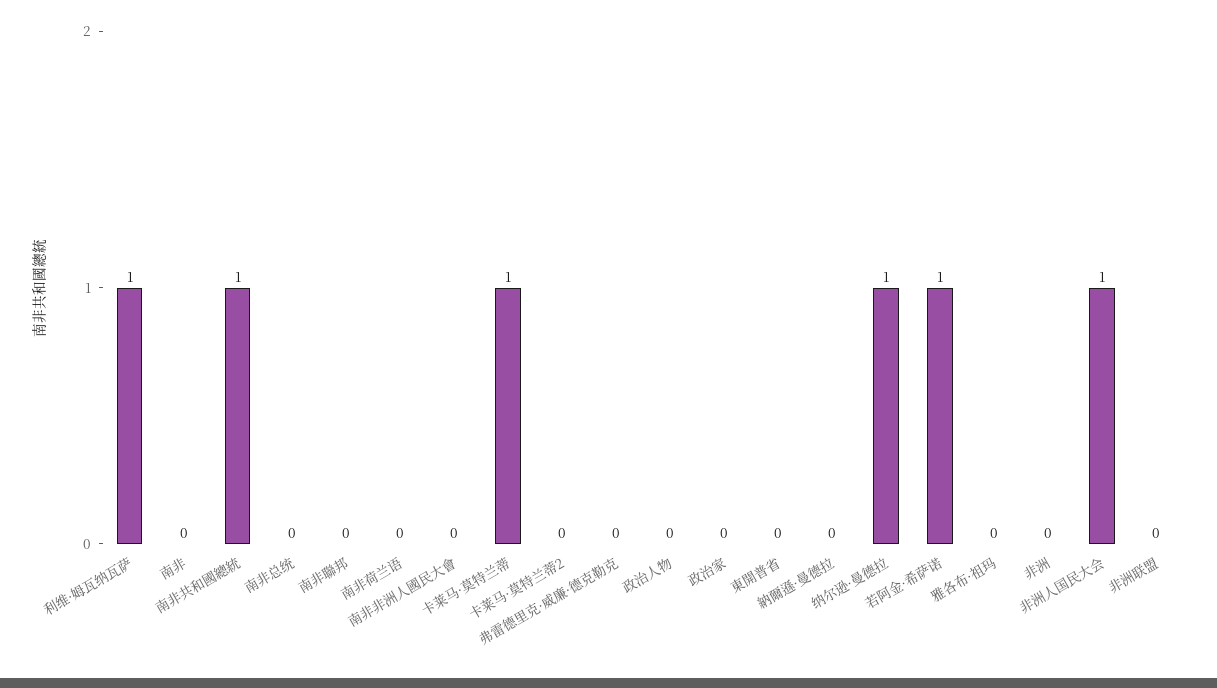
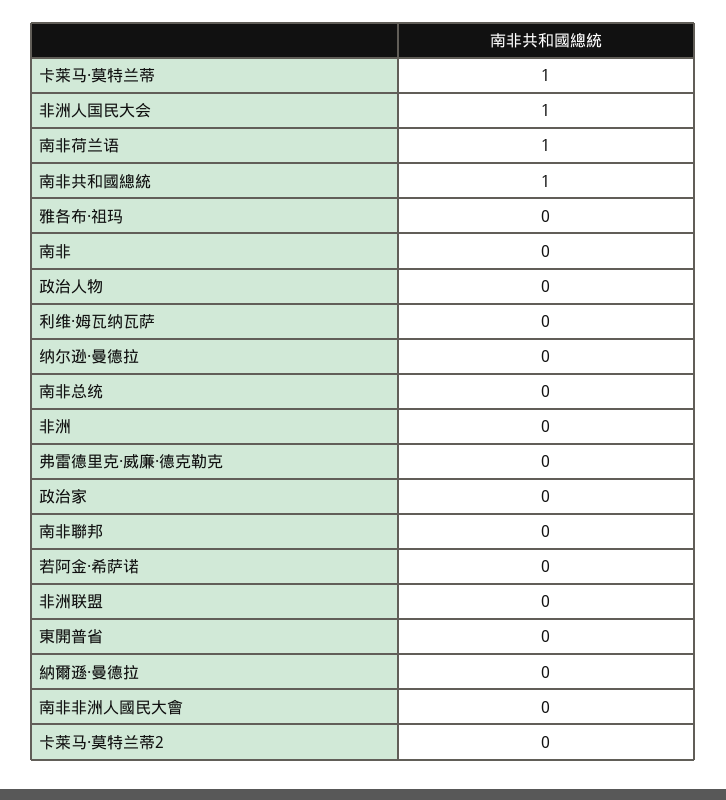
利维·姆瓦纳瓦萨: 1 -> 0
南非荷兰语: 0 -> 1
纳尔逊·曼德拉: 1 -> 0
若阿金·希萨诺: 1 -> 0

